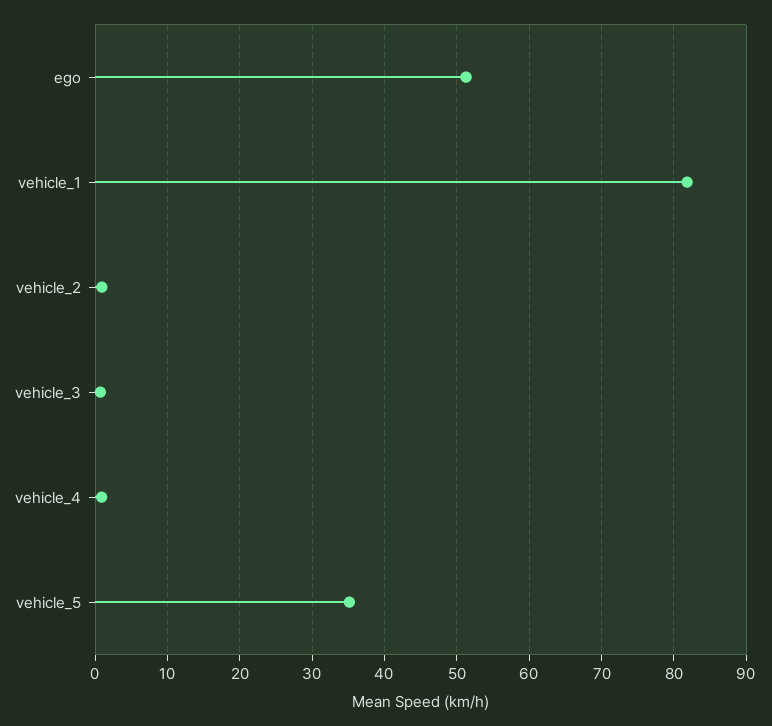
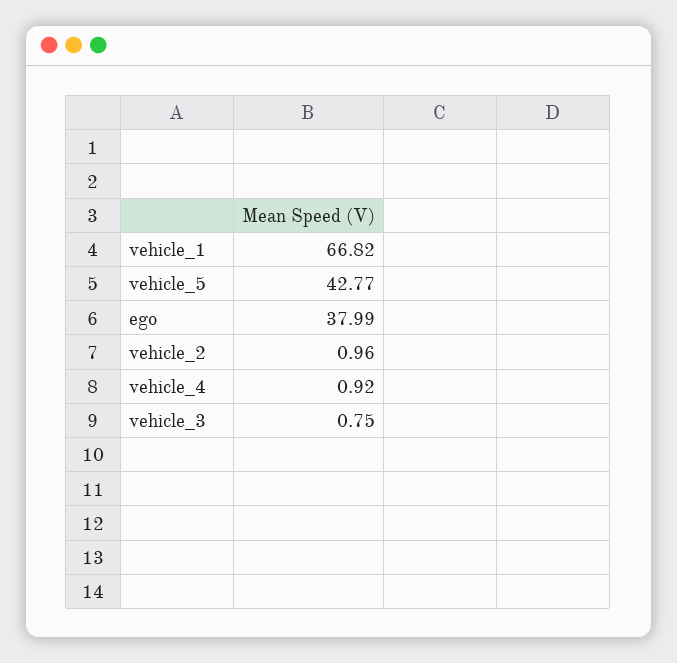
ego: 51 -> 37.99
vehicle_1: 82 -> 66.82
vehicle_5: 35 -> 42.77

